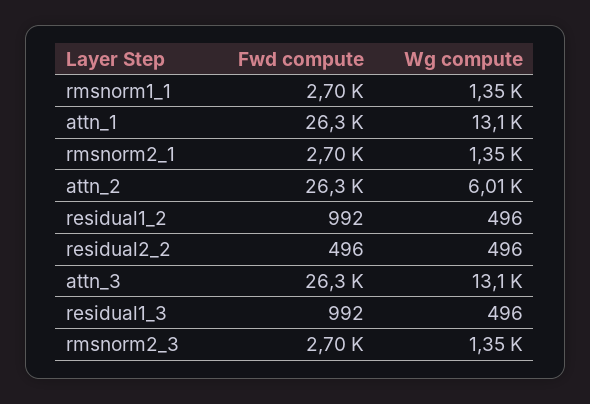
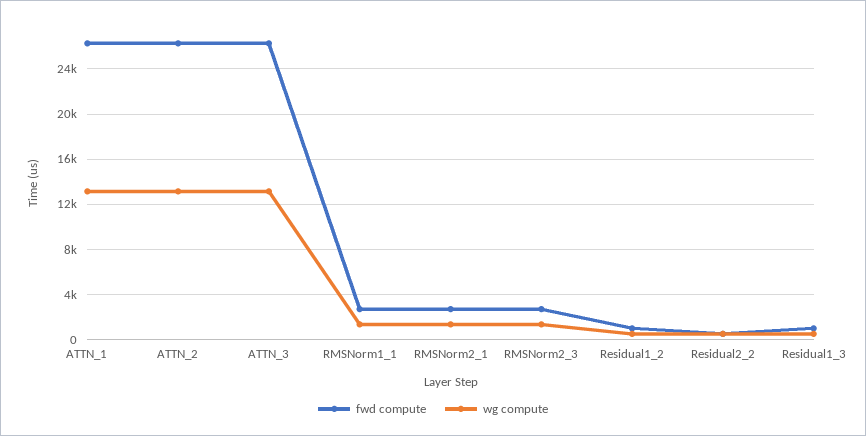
Wg compute, attn_2: 6010 -> 13000

